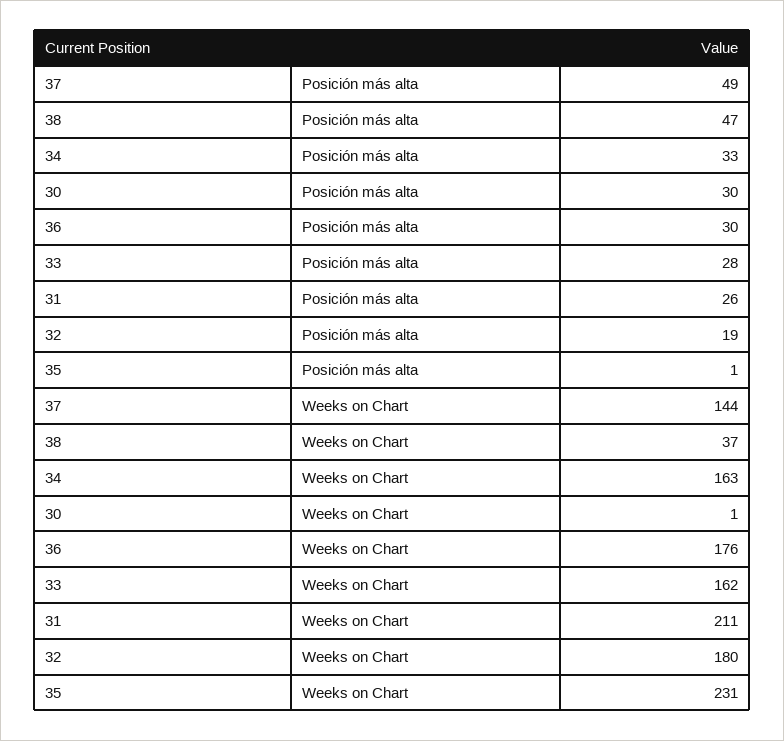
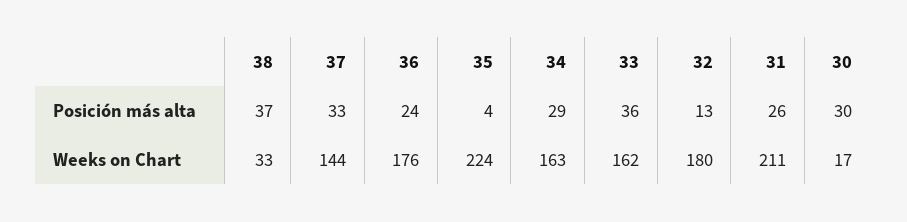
37, Posición más alta: 49 -> 33
38, Posición más alta: 47 -> 37
34, Posición más alta: 33 -> 29
36, Posición más alta: 30 -> 24
33, Posición más alta: 28 -> 36
32, Posición más alta: 19 -> 13
35, Posición más alta: 1 -> 4
38, Weeks on Chart: 37 -> 33
30, Weeks on Chart: 1 -> 17
35, Weeks on Chart: 231 -> 224

